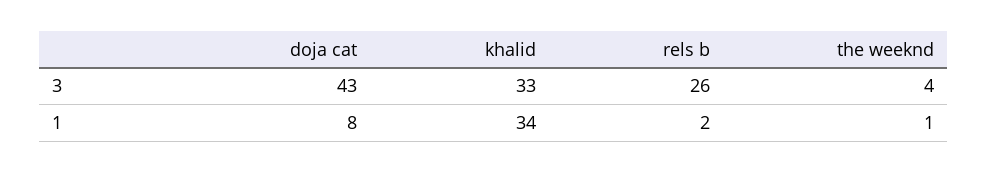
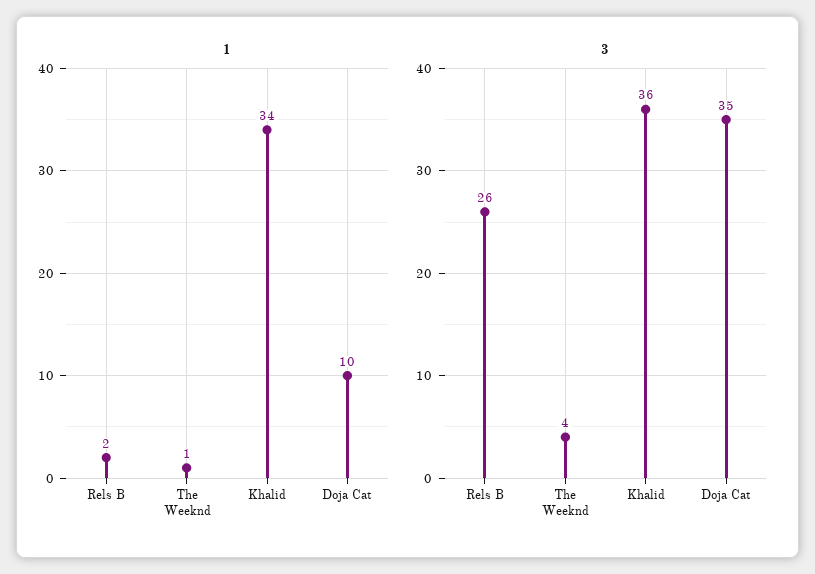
3, doja cat: 43 -> 35
3, khalid: 33 -> 36
1, doja cat: 8 -> 10

